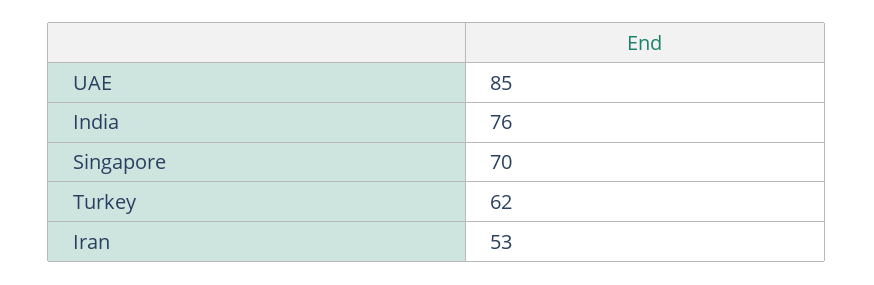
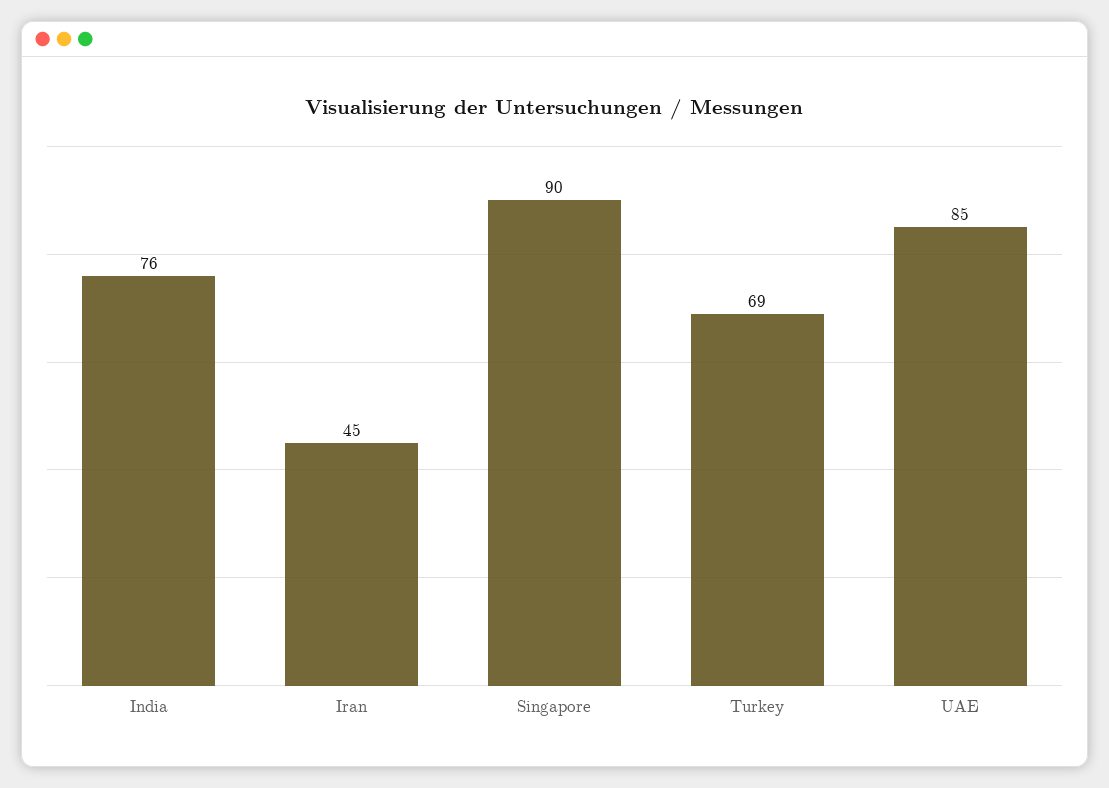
Singapore: 70 -> 90
Turkey: 62 -> 69
Iran: 53 -> 45

